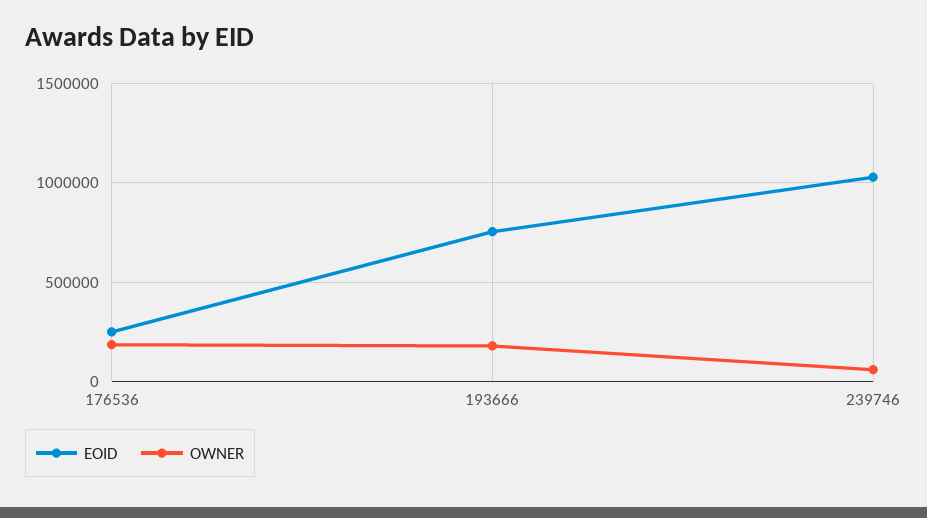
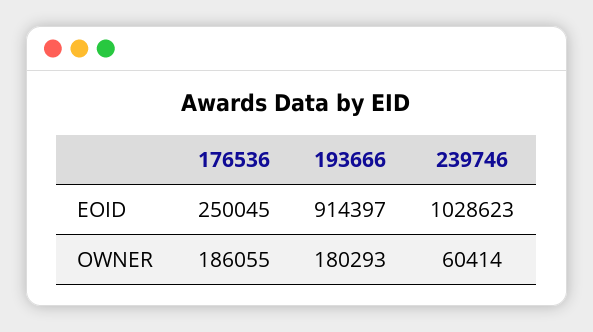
EOID, 193666: 750000 -> 914397

